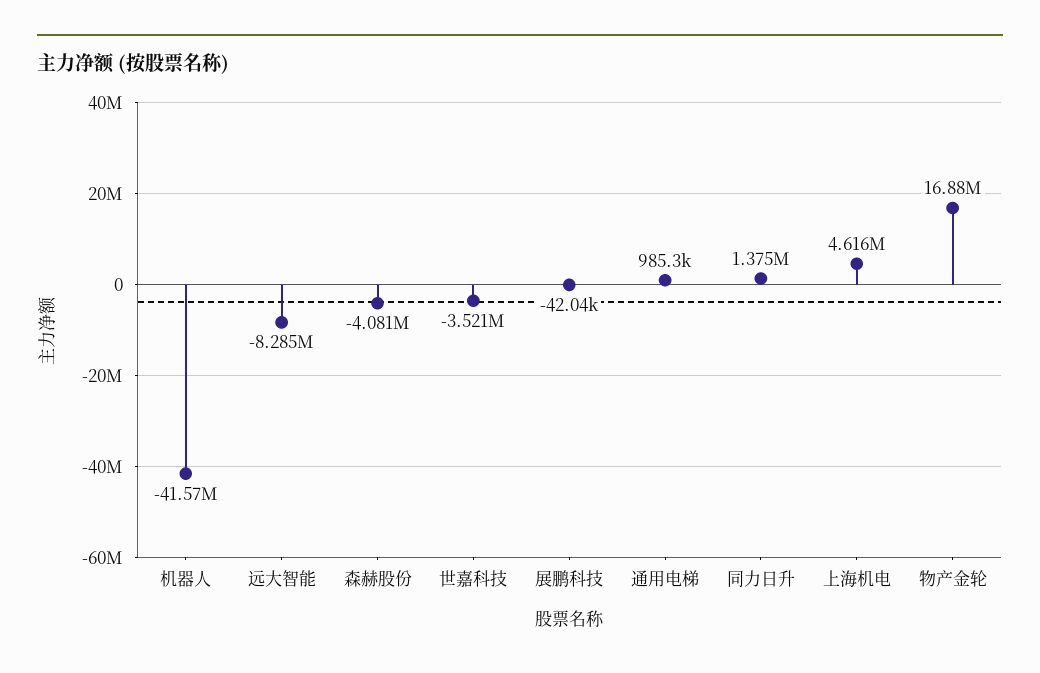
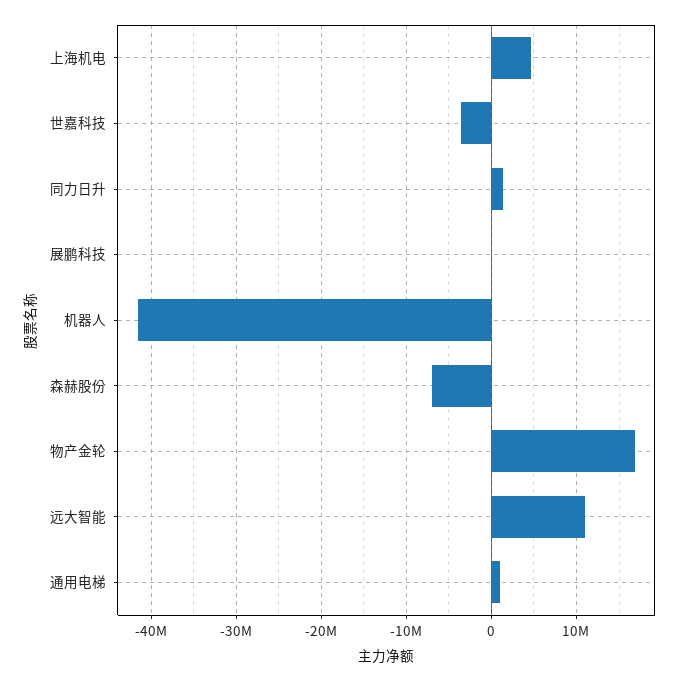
远大智能: -8285000 -> 11000000
森赫股份: -4081000 -> -7000000

